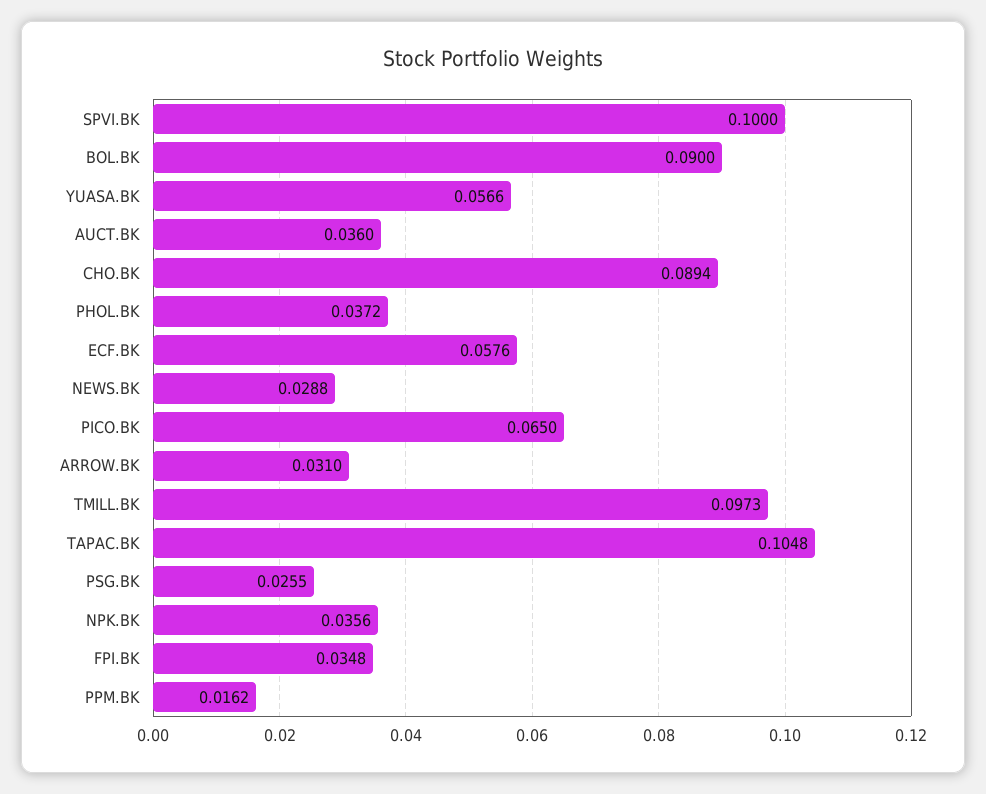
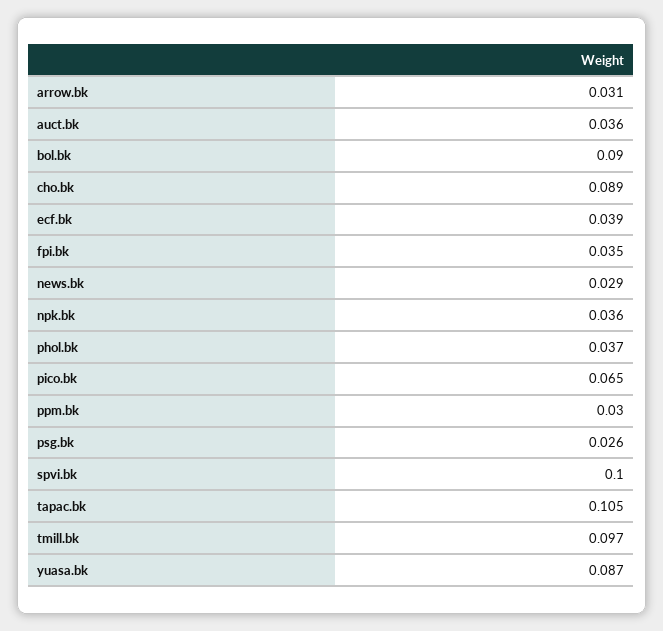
YUASA.BK: 0.0566 -> 0.087
ECF.BK: 0.0576 -> 0.039
PPM.BK: 0.0162 -> 0.03

